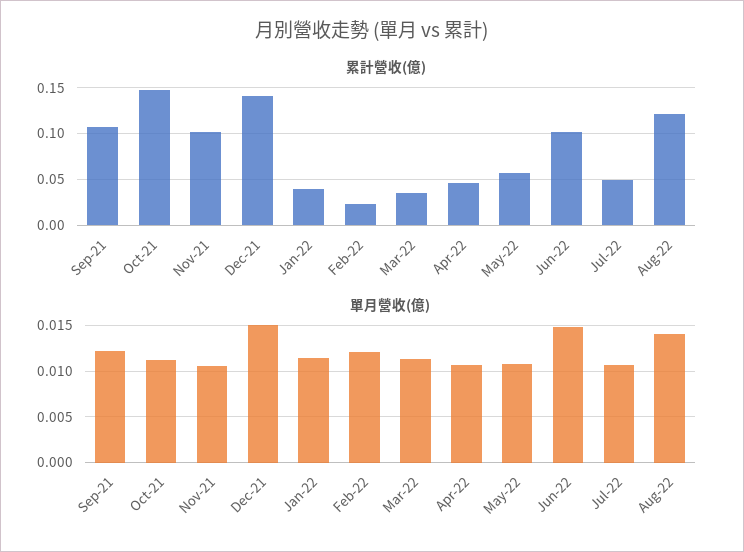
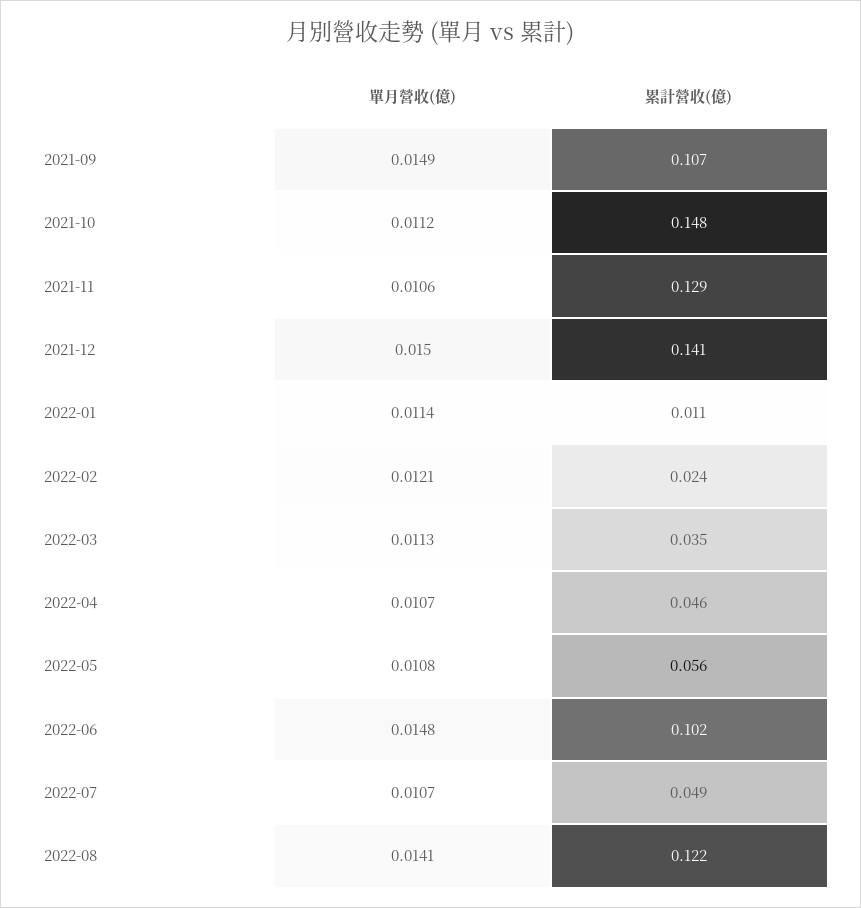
累計營收(億), Nov-21: 0.1 -> 0.129
累計營收(億), Jan-22: 0.04 -> 0.011
單月營收(億), Sep-21: 0.012 -> 0.0149

